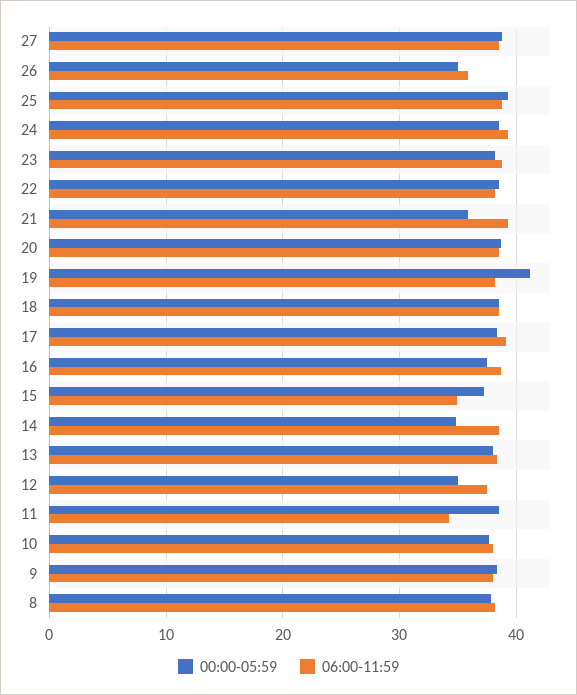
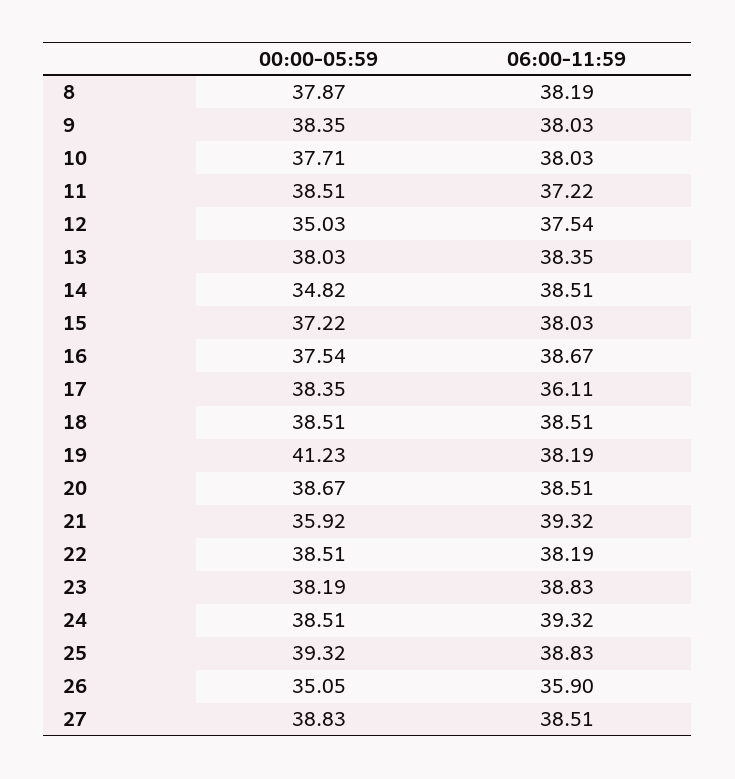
06:00-11:59, 17: 39 -> 36.11
06:00-11:59, 15: 35 -> 38.03
06:00-11:59, 11: 34 -> 37.22

